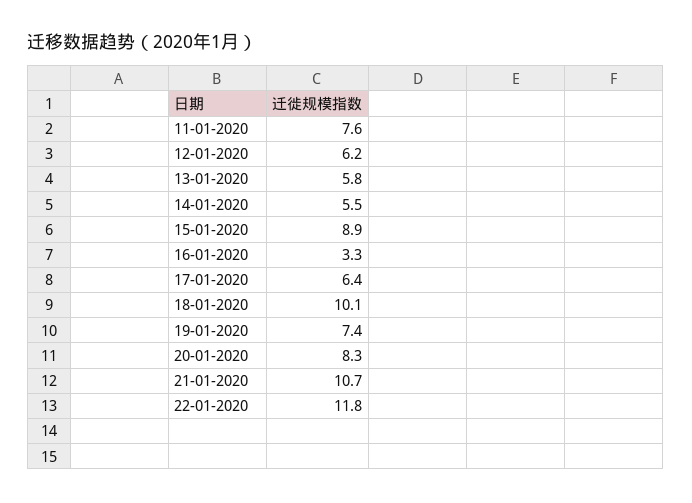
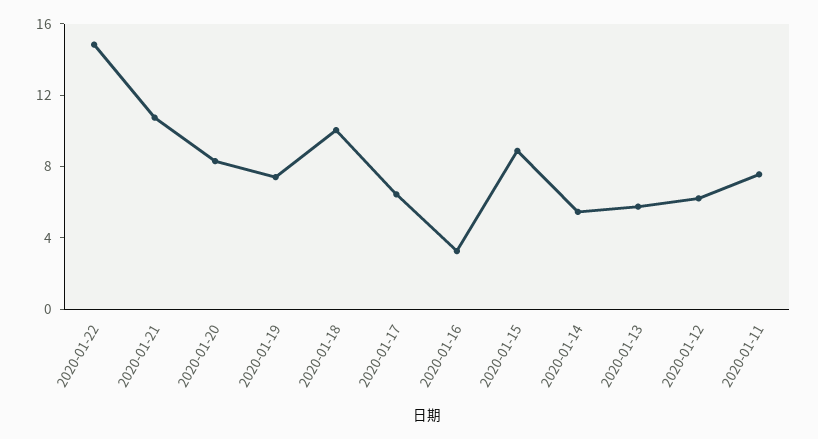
22-01-2020: 11.8 -> 15

